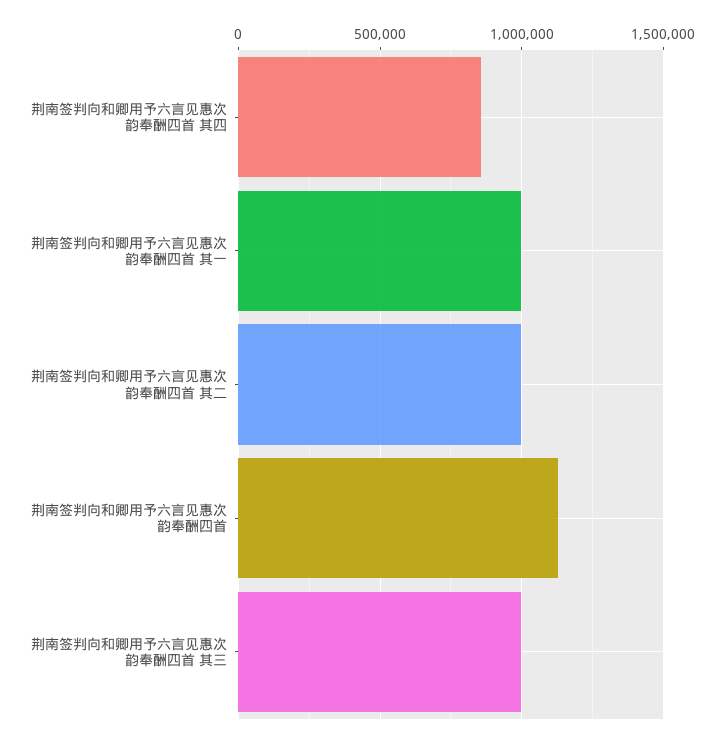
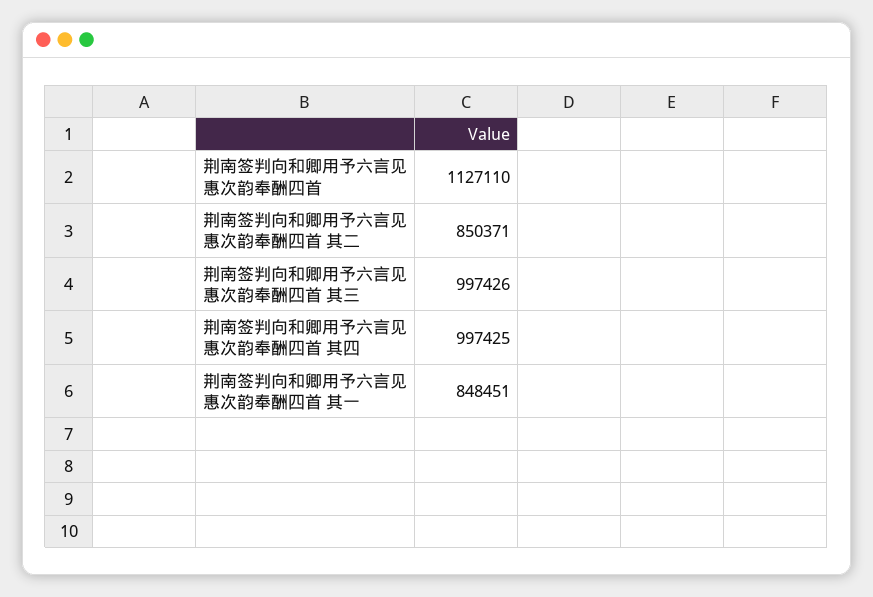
荆南签判向和卿用予六言见惠次韵奉酬四首 其四: 850000 -> 997425
荆南签判向和卿用予六言见惠次韵奉酬四首 其一: 1000000 -> 848451
荆南签判向和卿用予六言见惠次韵奉酬四首 其二: 1000000 -> 850371

